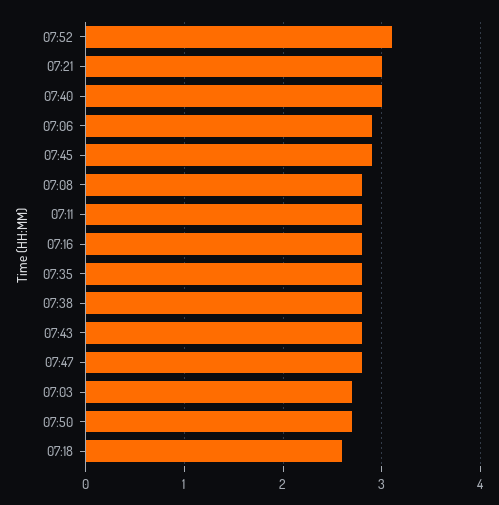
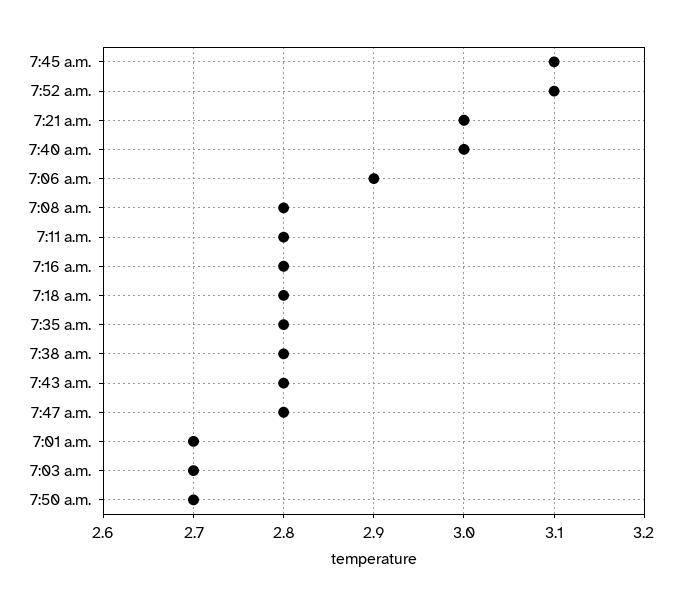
07:45: 2.9 -> 3.1
07:18: 2.6 -> 2.8
7:01 a.m.: none -> 2.7

